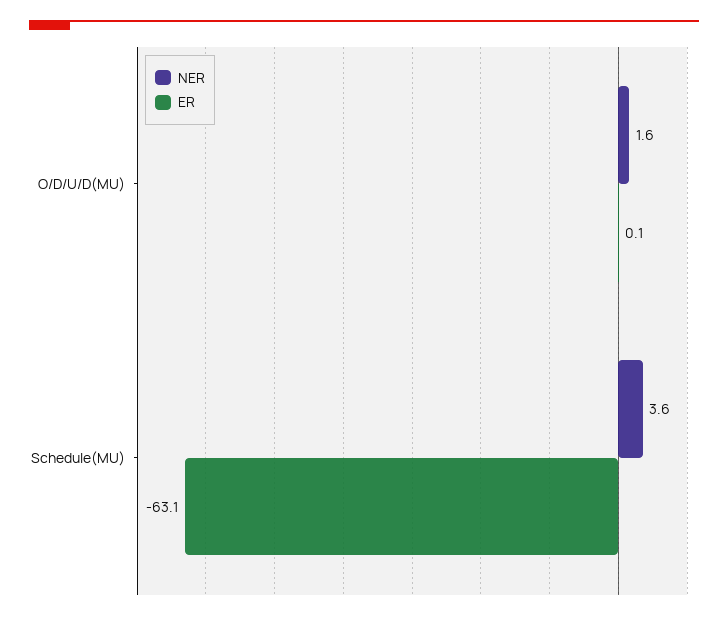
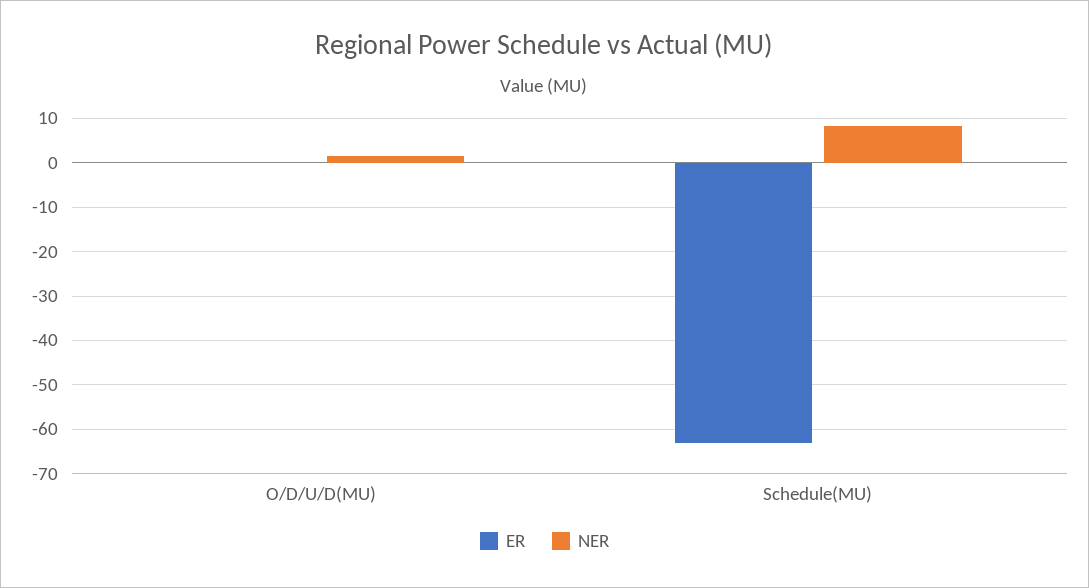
NER, Schedule(MU): 3.6 -> 8

